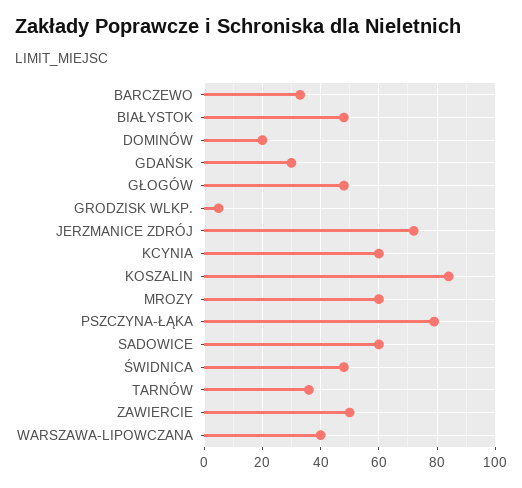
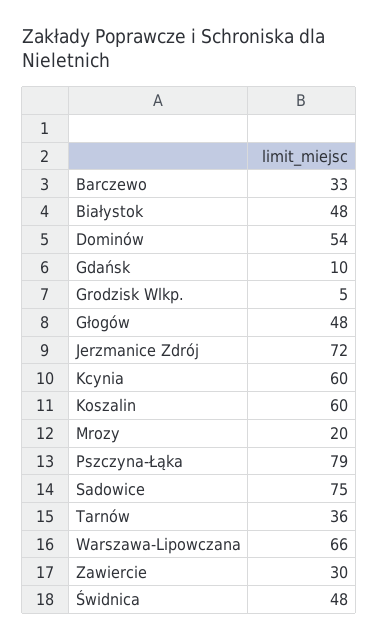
DOMINÓW: 20 -> 54
GDAŃSK: 30 -> 10
KOSZALIN: 85 -> 60
MROZY: 60 -> 20
SADOWICE: 60 -> 75
ZAWIERCIE: 50 -> 30
WARSZAWA-LIPOWCZANA: 40 -> 66

